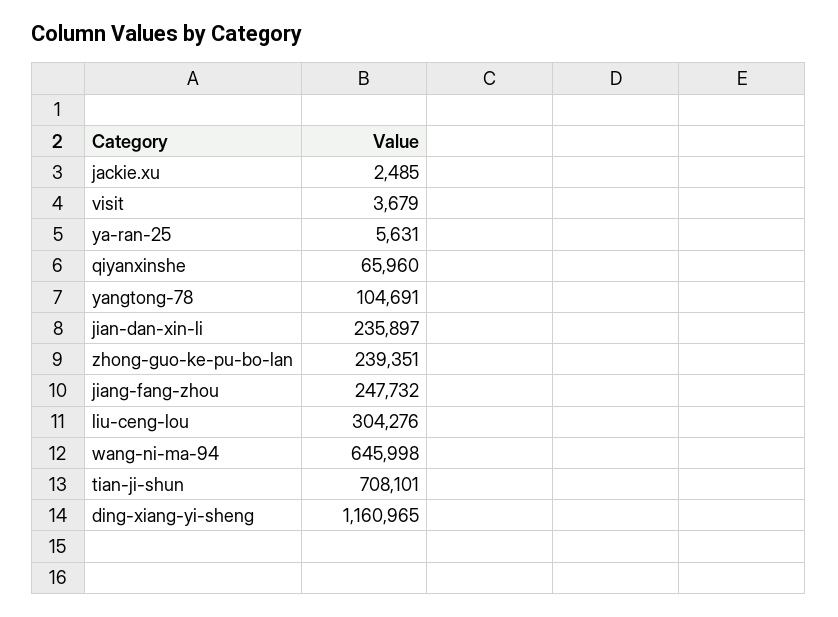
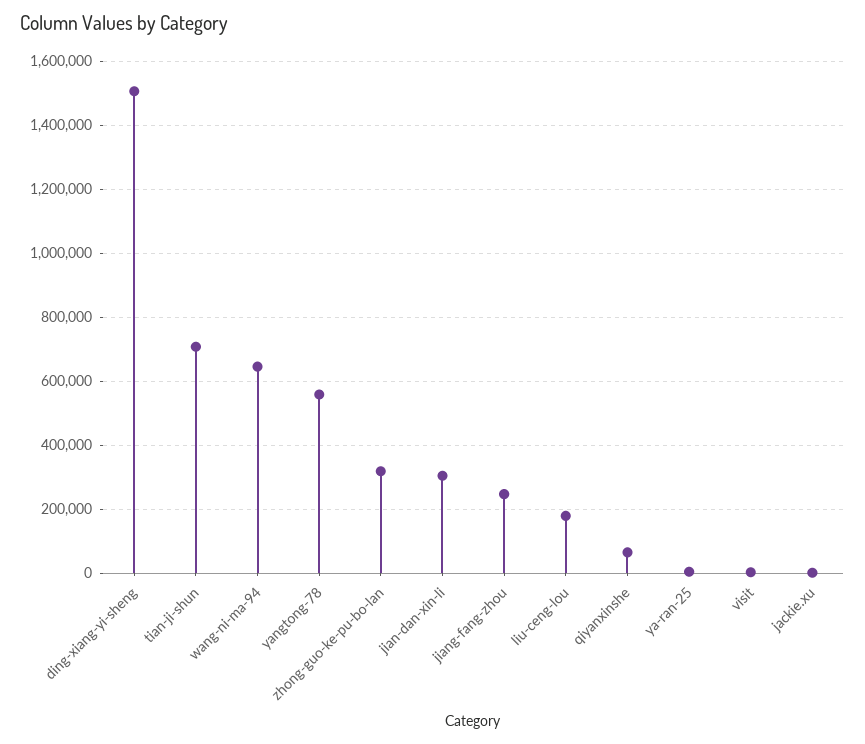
yangtong-78: 104691 -> 560000
jian-dan-xin-li: 235897 -> 300000
zhong-guo-ke-pu-bo-lan: 239351 -> 320000
liu-ceng-lou: 304276 -> 180000
ding-xiang-yi-sheng: 1160965 -> 1500000

